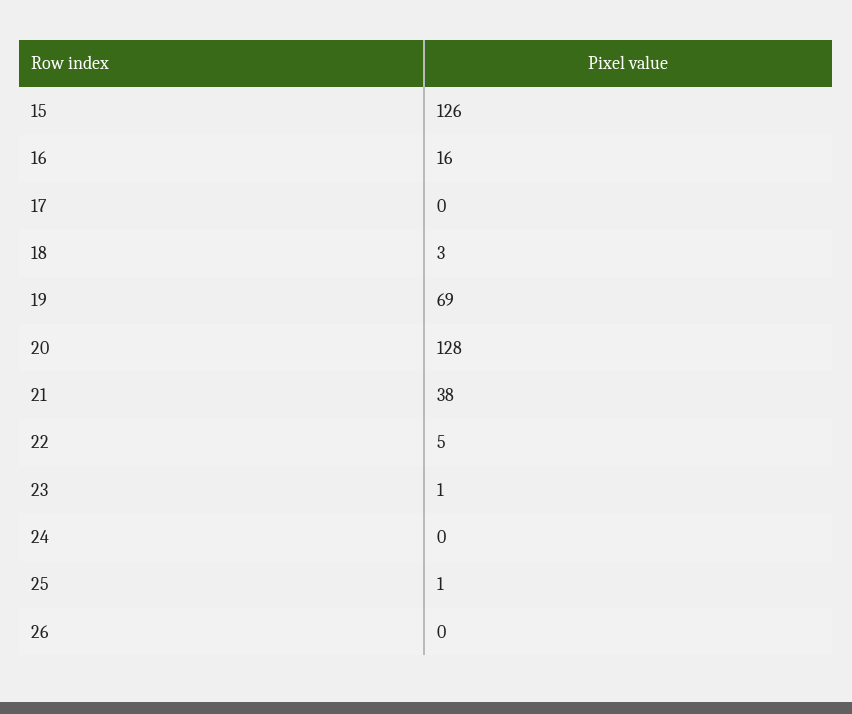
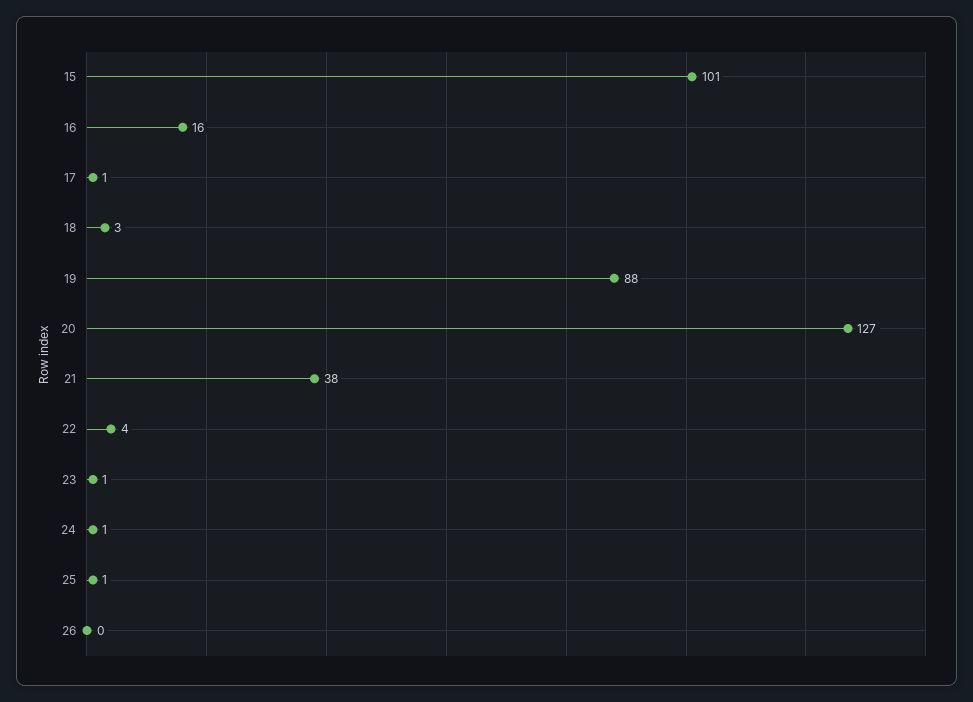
15: 126 -> 101
17: 0 -> 1
19: 69 -> 88
20: 128 -> 127
22: 5 -> 4
24: 0 -> 1

